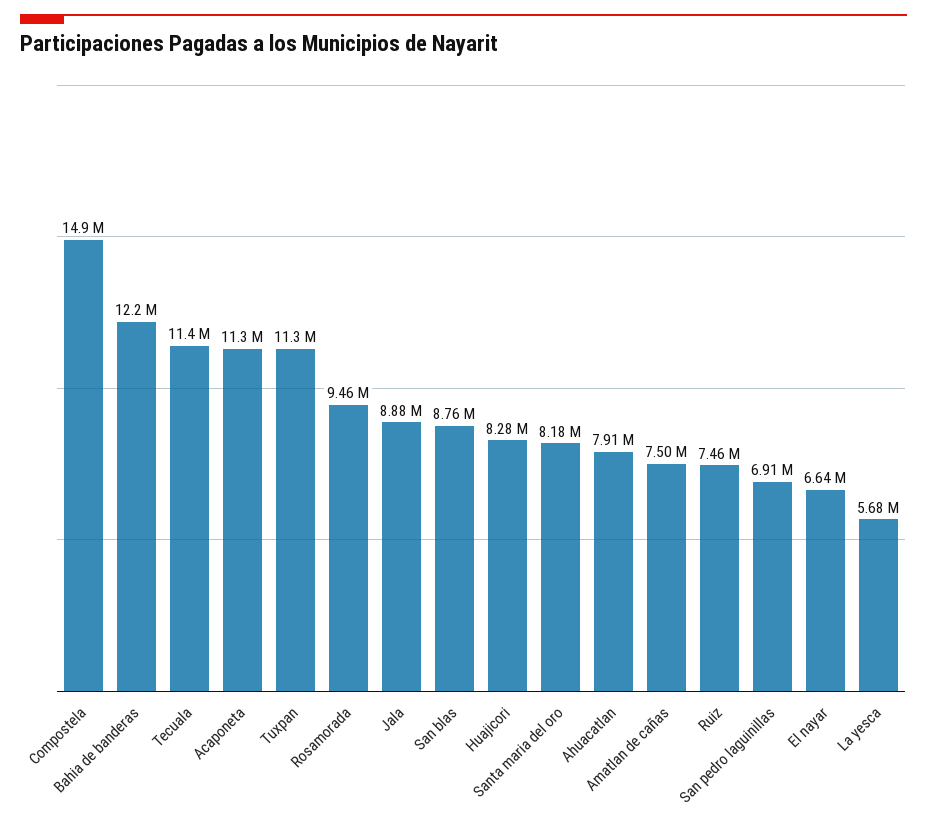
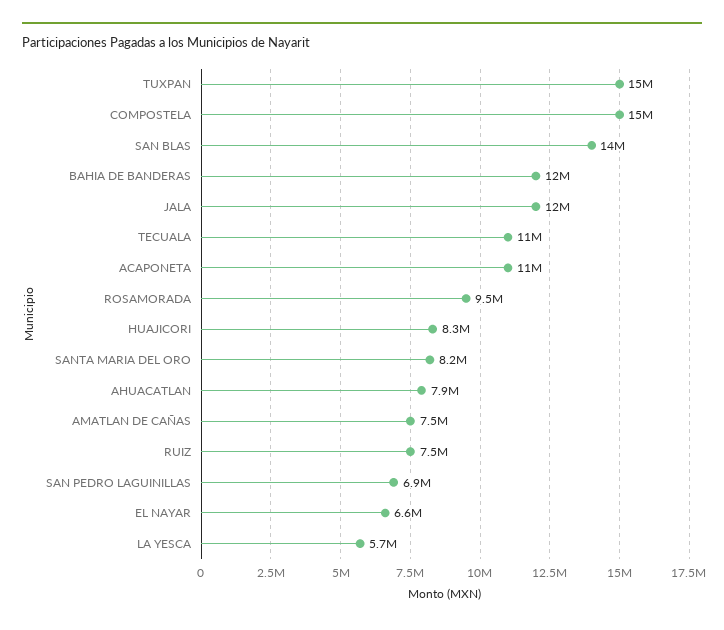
Tuxpan: 11300000 -> 15000000
Jala: 8880000 -> 12000000
San blas: 8760000 -> 14000000

